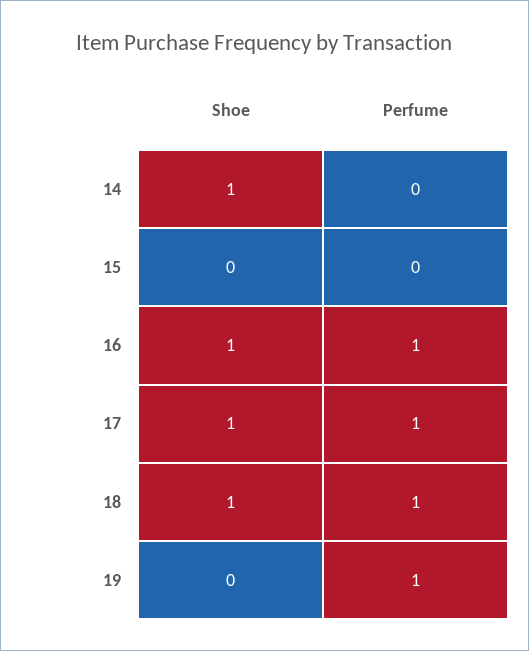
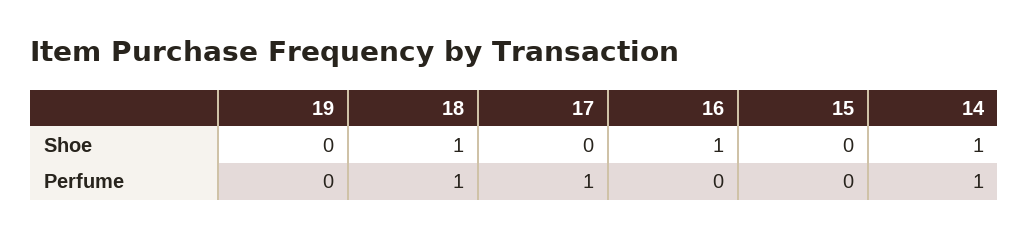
Perfume, 14: 0 -> 1
Perfume, 16: 1 -> 0
Shoe, 17: 1 -> 0
Perfume, 19: 1 -> 0

